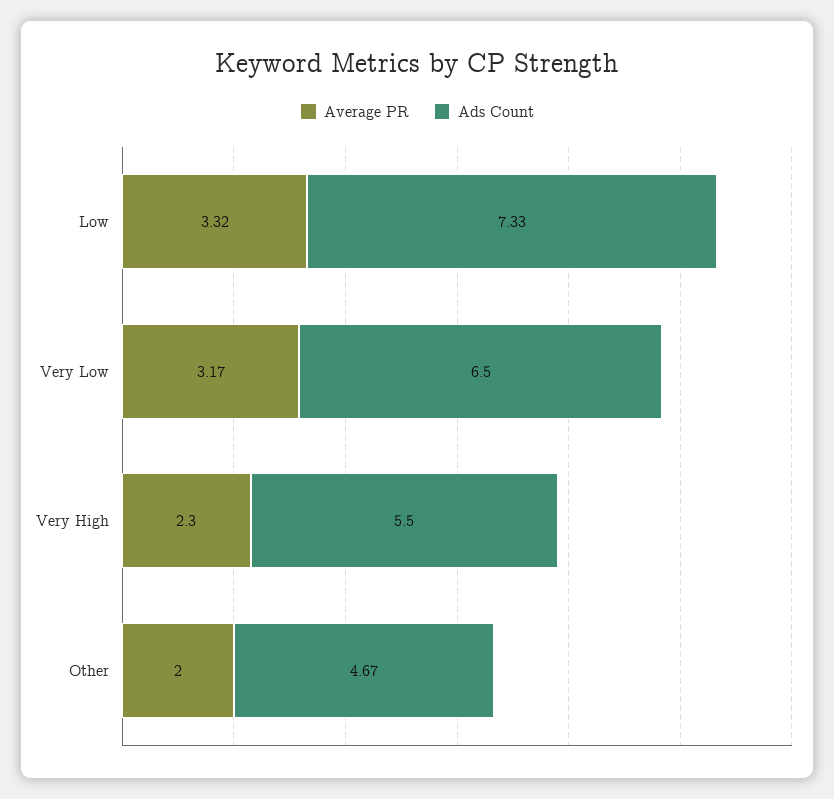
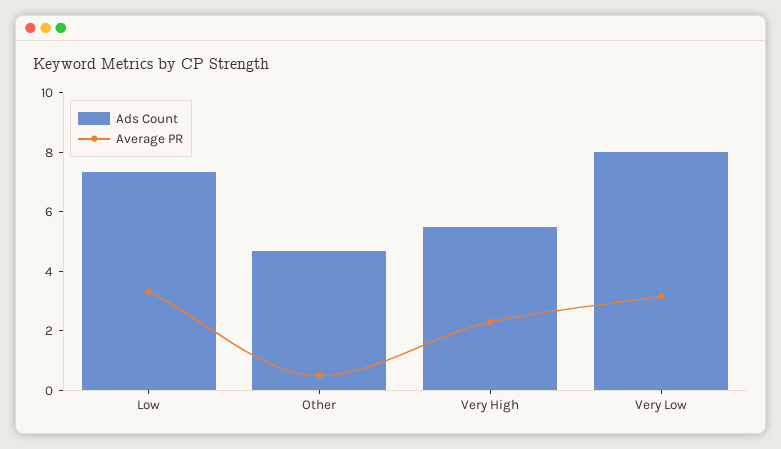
Ads Count, Very Low: 6.5 -> 8
Average PR, Other: 2 -> 0.5

